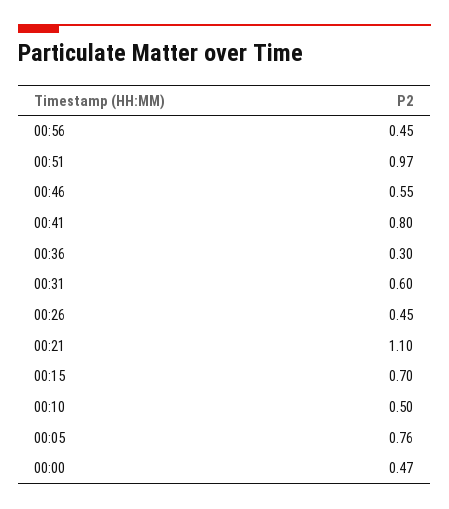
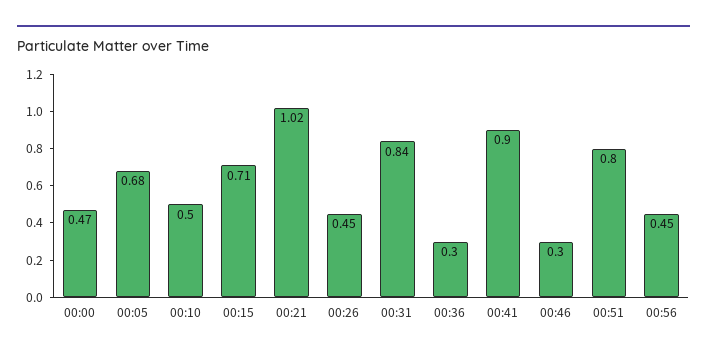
00:51: 0.97 -> 0.8
00:46: 0.55 -> 0.3
00:41: 0.8 -> 0.9
00:31: 0.6 -> 0.84
00:21: 1.1 -> 1.02
00:15: 0.7 -> 0.71
00:05: 0.76 -> 0.68

